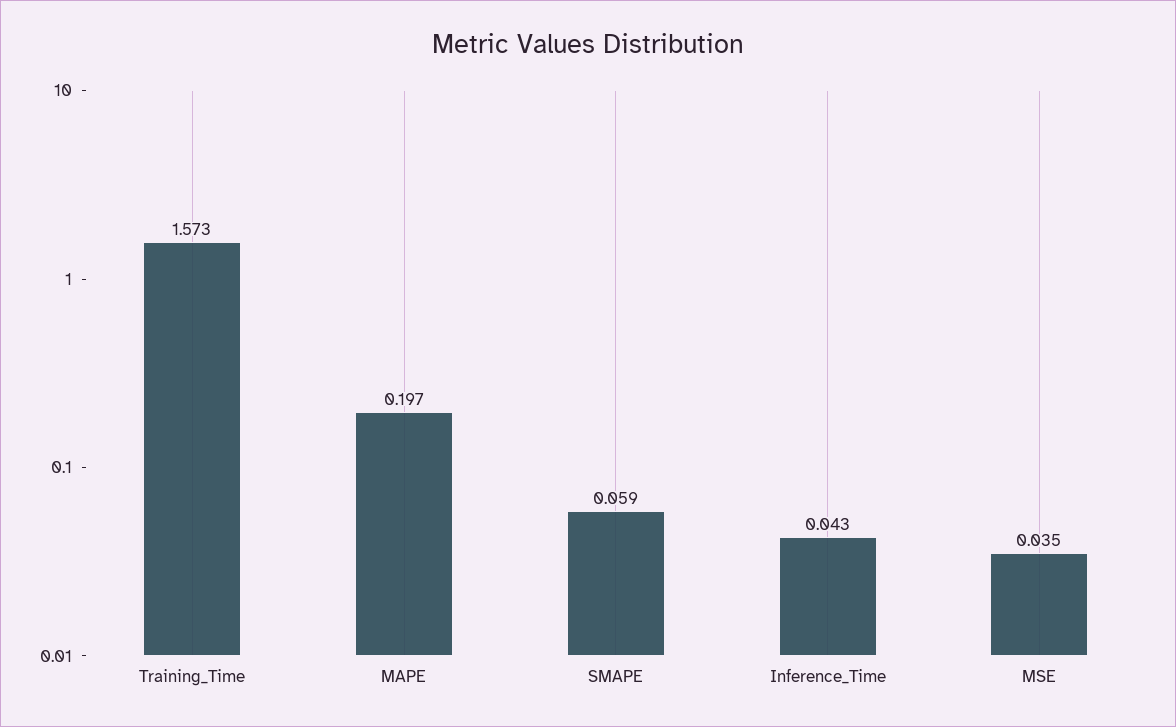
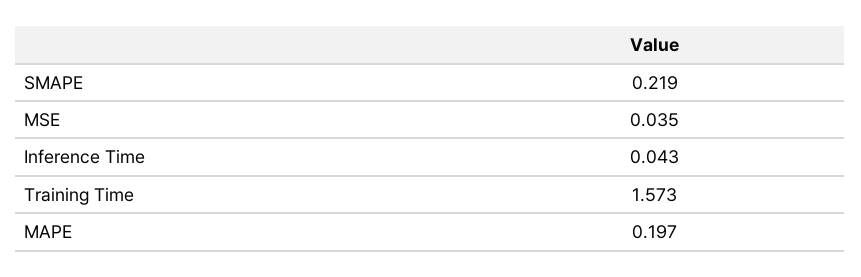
SMAPE: 0.059 -> 0.219

